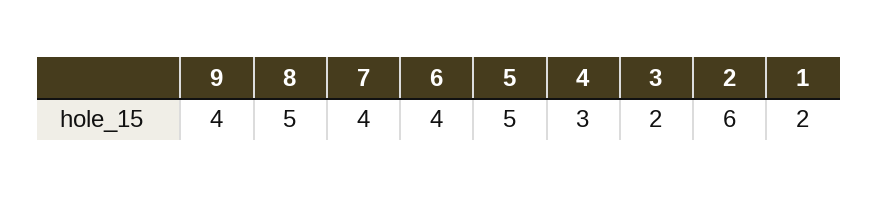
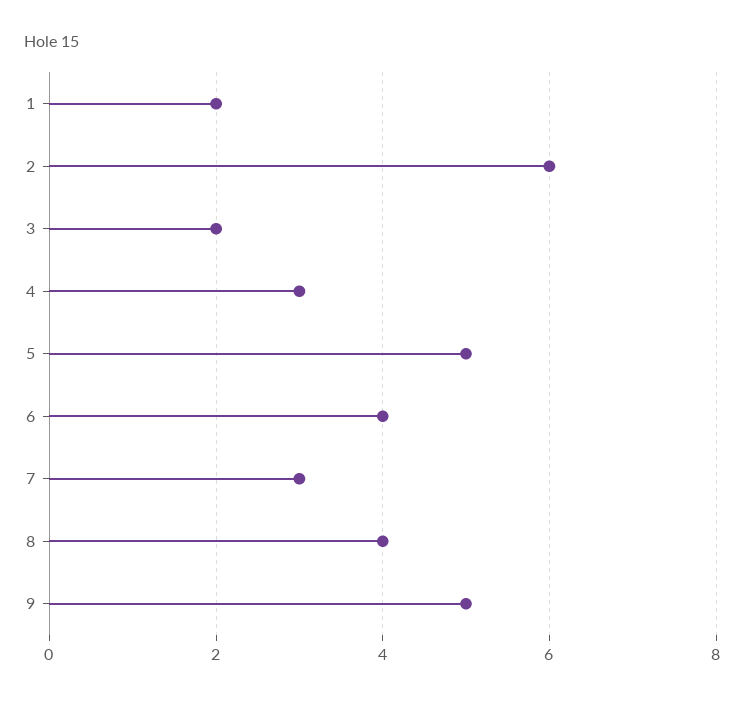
9: 4 -> 5
8: 5 -> 4
7: 4 -> 3

